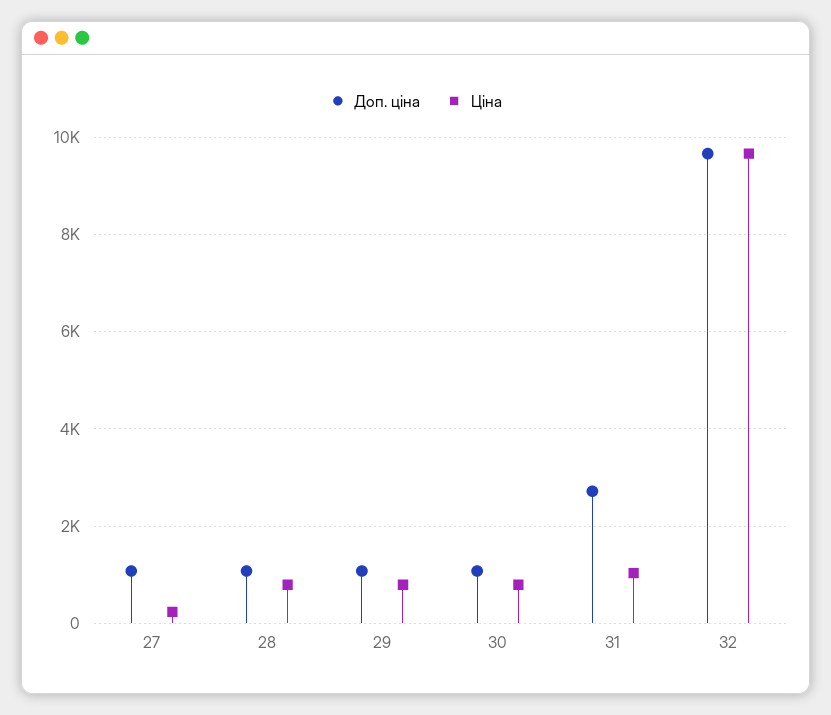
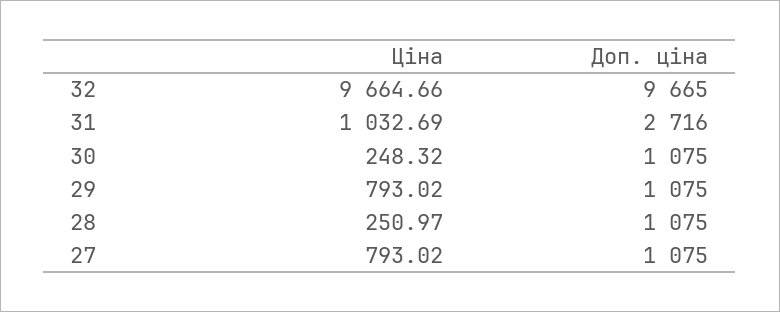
Ціна, 27: 200 -> 793.02
Ціна, 28: 800 -> 250.97
Ціна, 30: 800 -> 248.32

